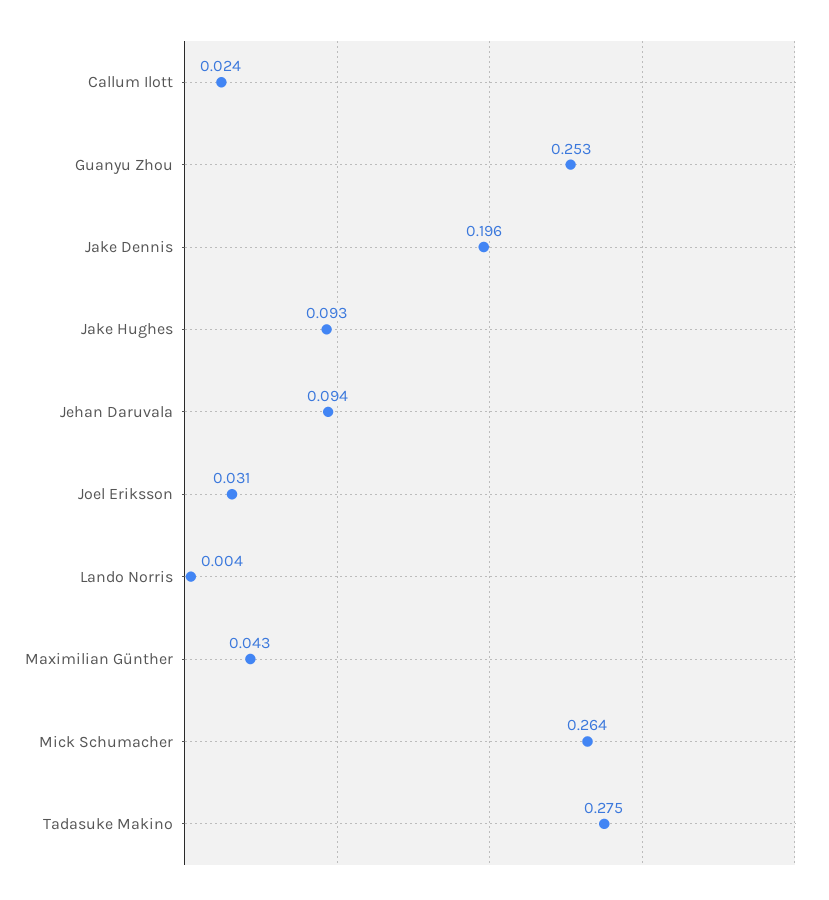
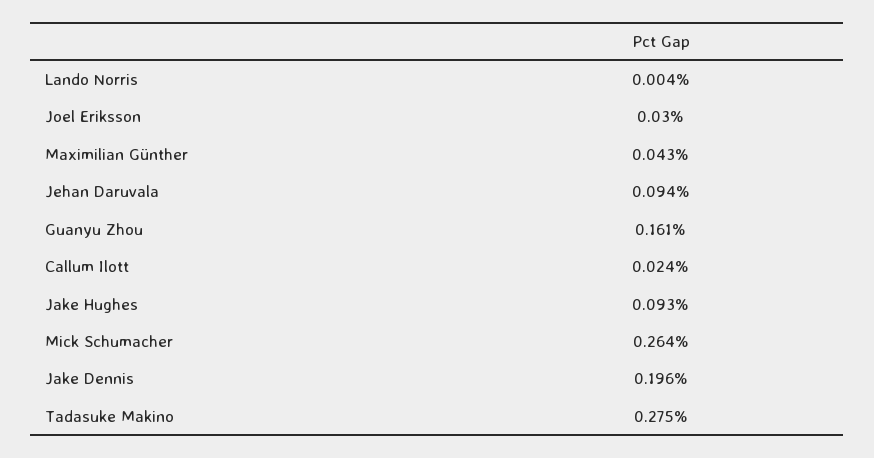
Guanyu Zhou: 0.253 -> 0.161
Joel Eriksson: 0.031 -> 0.03

